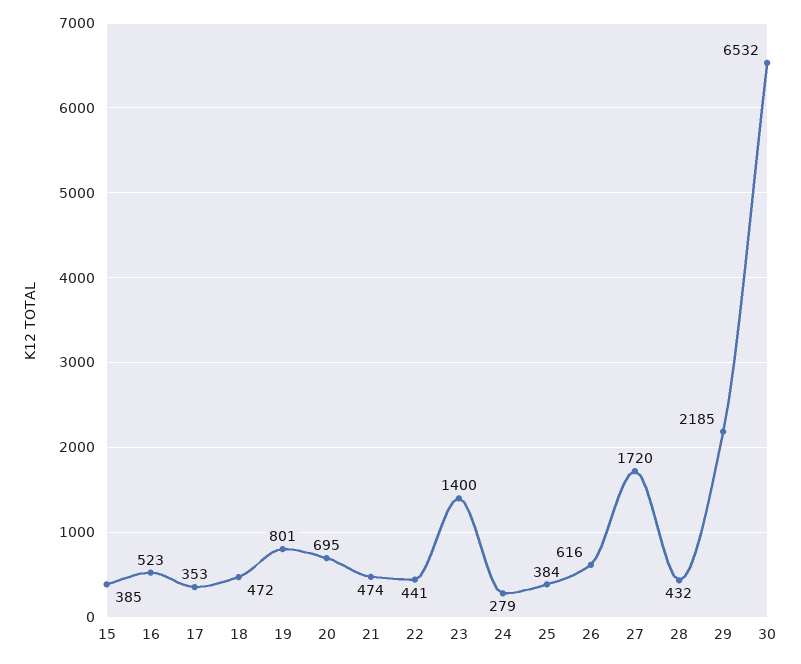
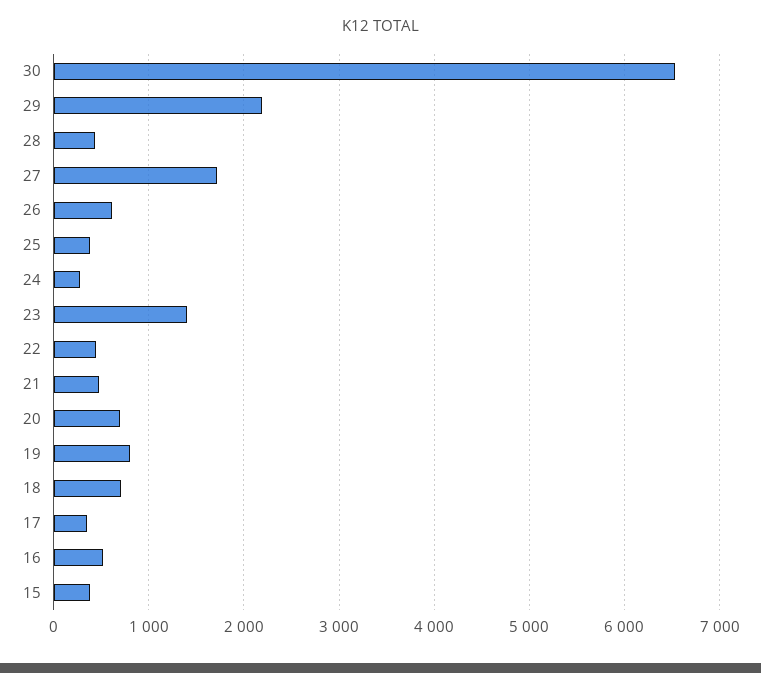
18: 472 -> 700

